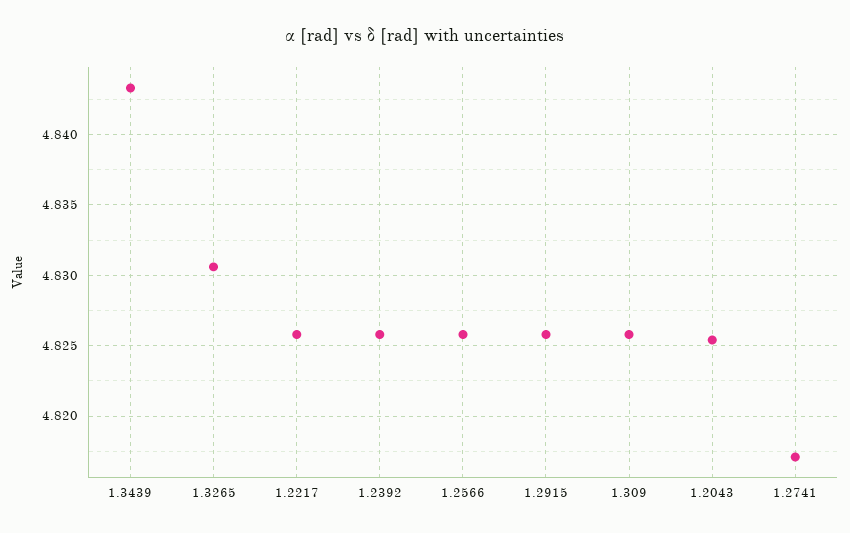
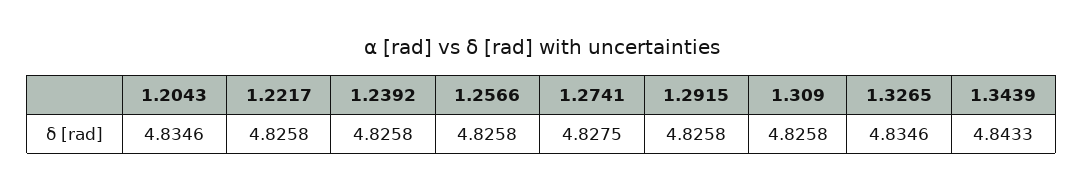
1.3265: 4.8305 -> 4.8346
1.2043: 4.8255 -> 4.8346
1.2741: 4.817 -> 4.8275

